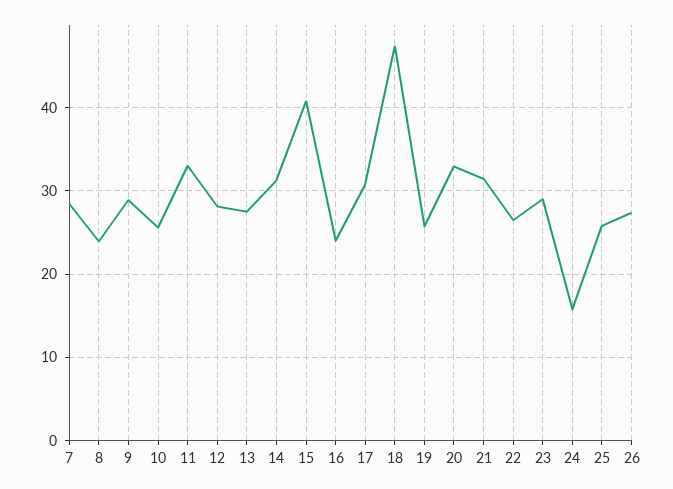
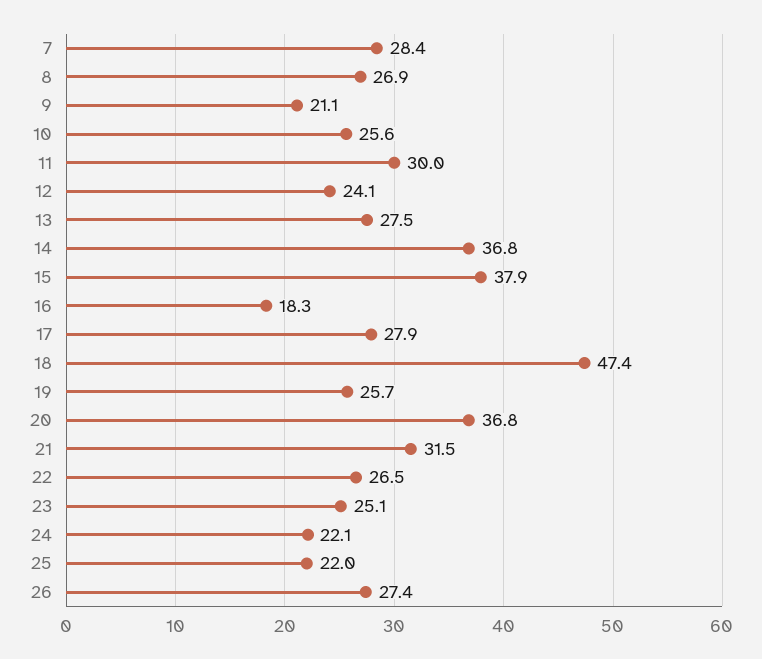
8: 24 -> 26.9
9: 29 -> 21.1
11: 33 -> 30
12: 28 -> 24.1
14: 31 -> 36.8
15: 41 -> 37.9
16: 24 -> 18.3
17: 31 -> 27.9
20: 33 -> 36.8
23: 29 -> 25.1
24: 16 -> 22.1
25: 26 -> 22

